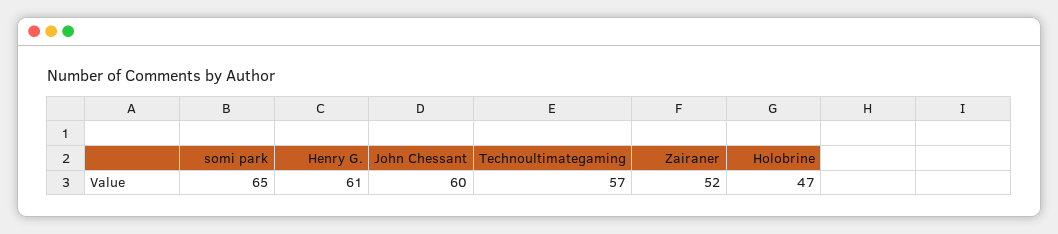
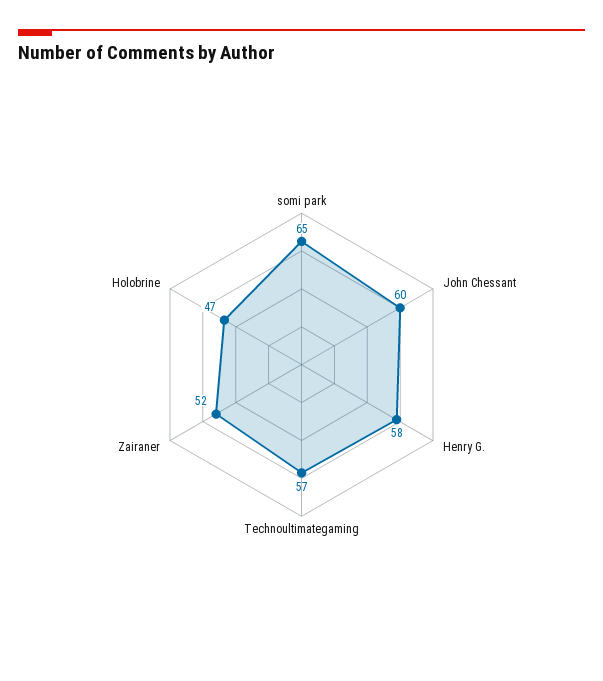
Henry G.: 61 -> 58

